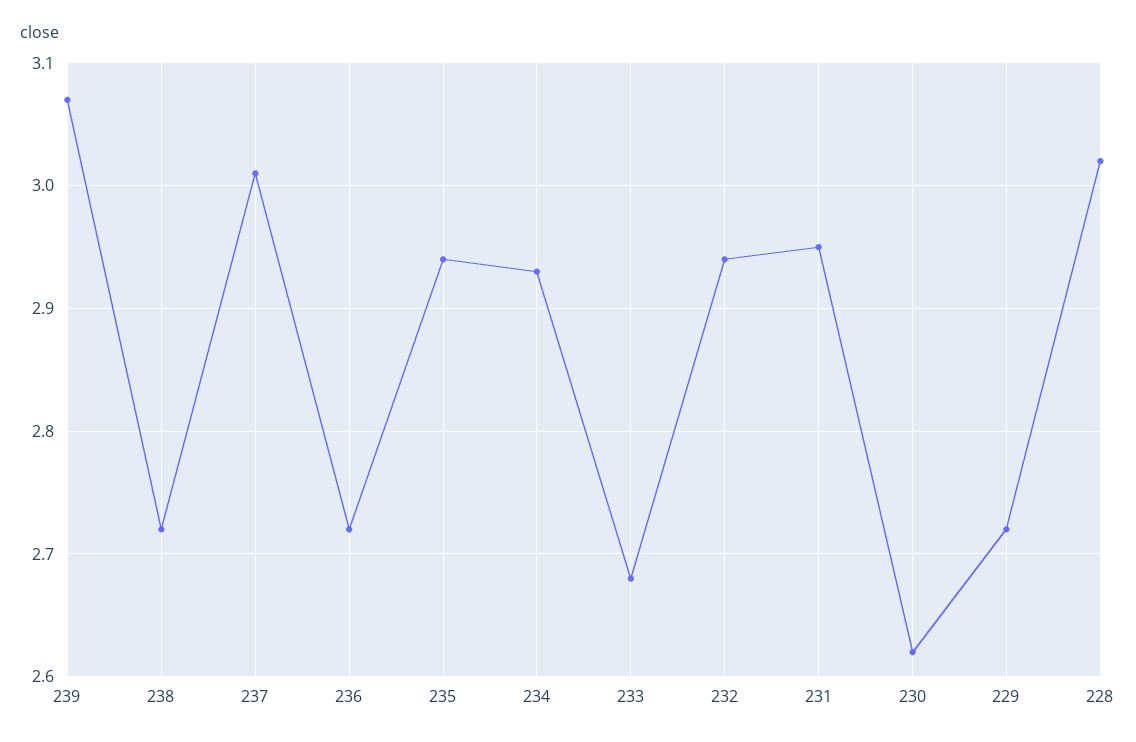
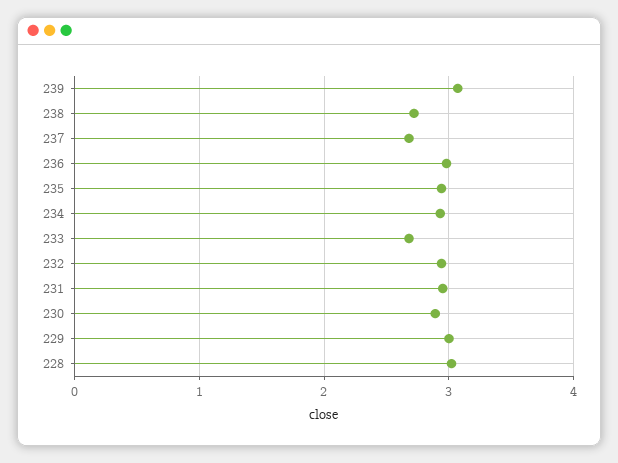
237: 3.01 -> 2.7
236: 2.72 -> 3
230: 2.62 -> 2.9
229: 2.72 -> 3

